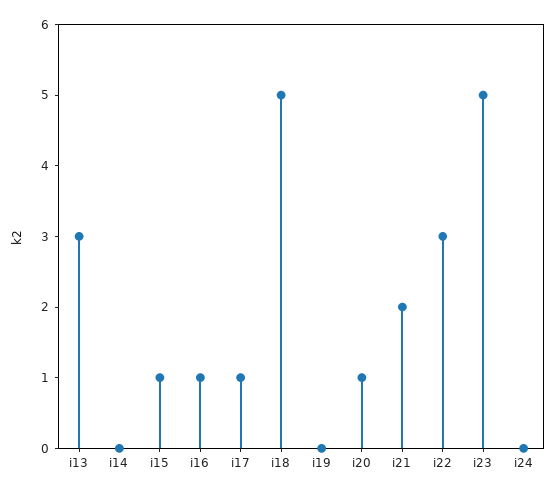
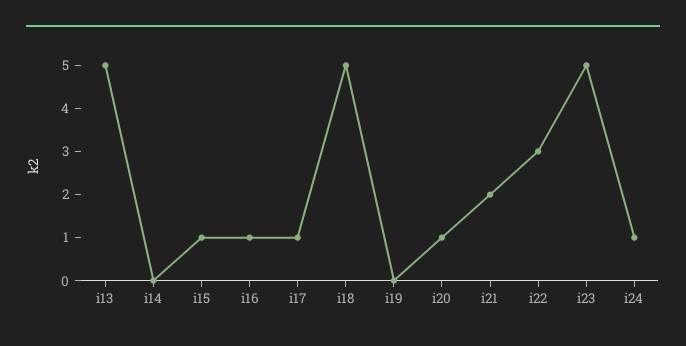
i13: 3 -> 5
i24: 0 -> 1

